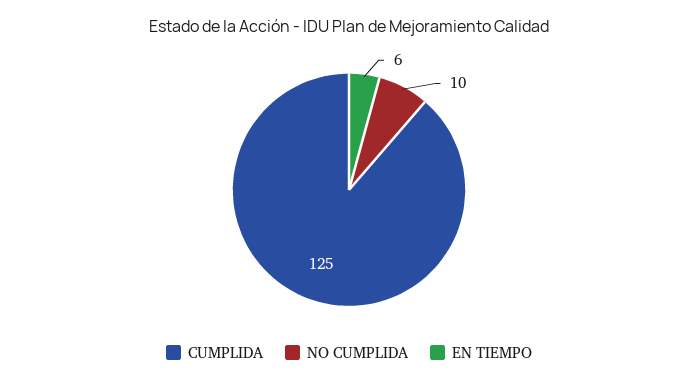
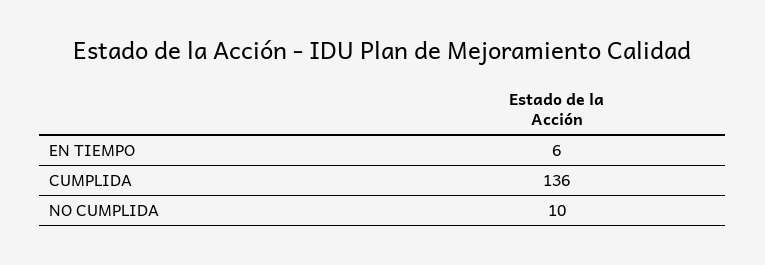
CUMPLIDA: 125 -> 136

